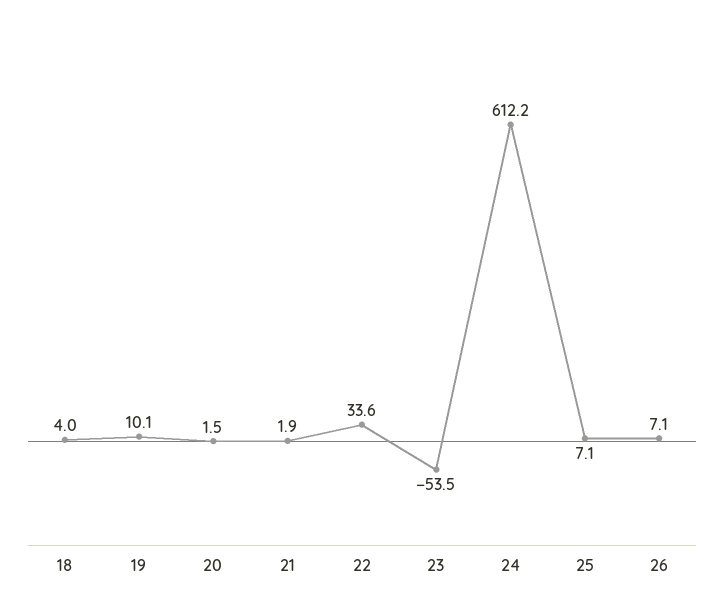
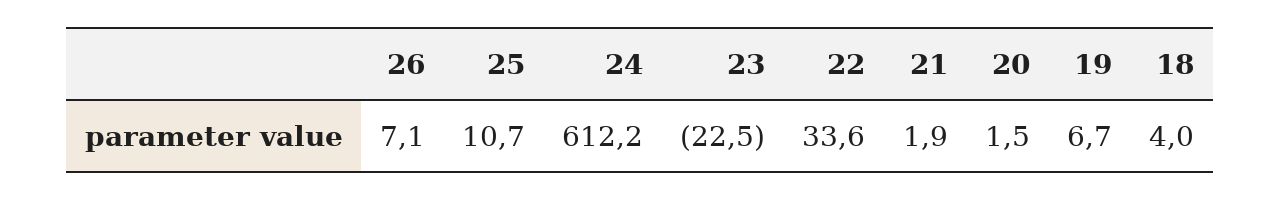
19: 10.1 -> 6.7
23: -53.5 -> -22.5
25: 7.1 -> 10.7

